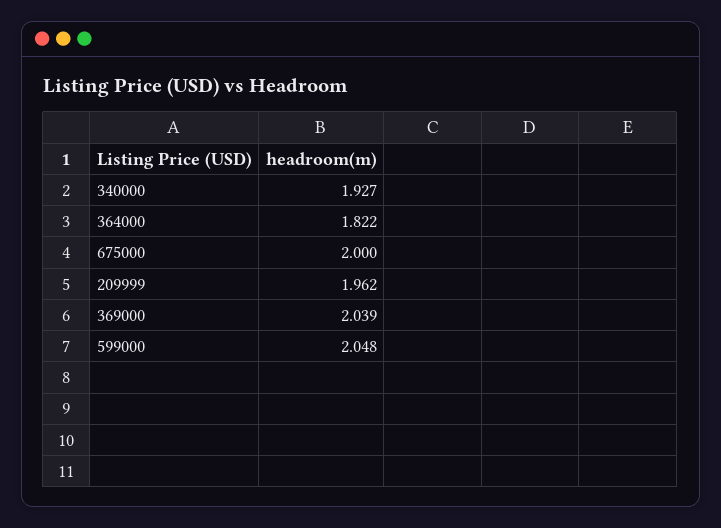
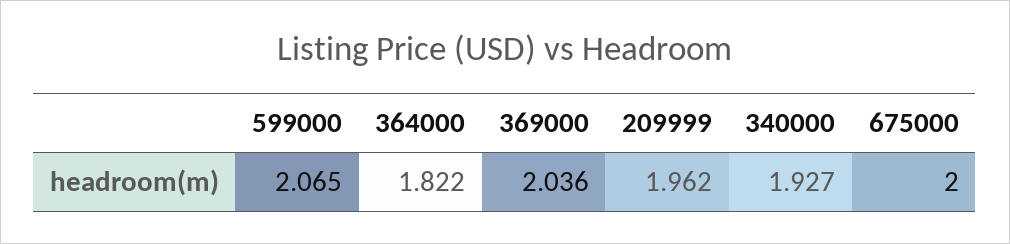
369000: 2.039 -> 2.036
599000: 2.048 -> 2.065

